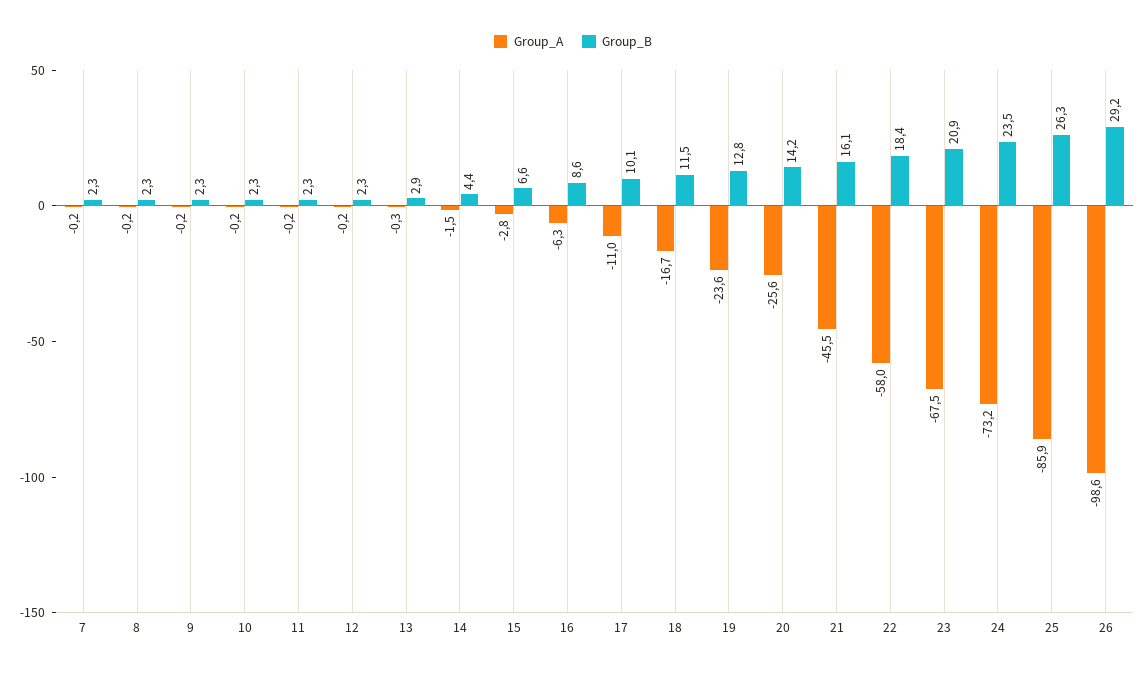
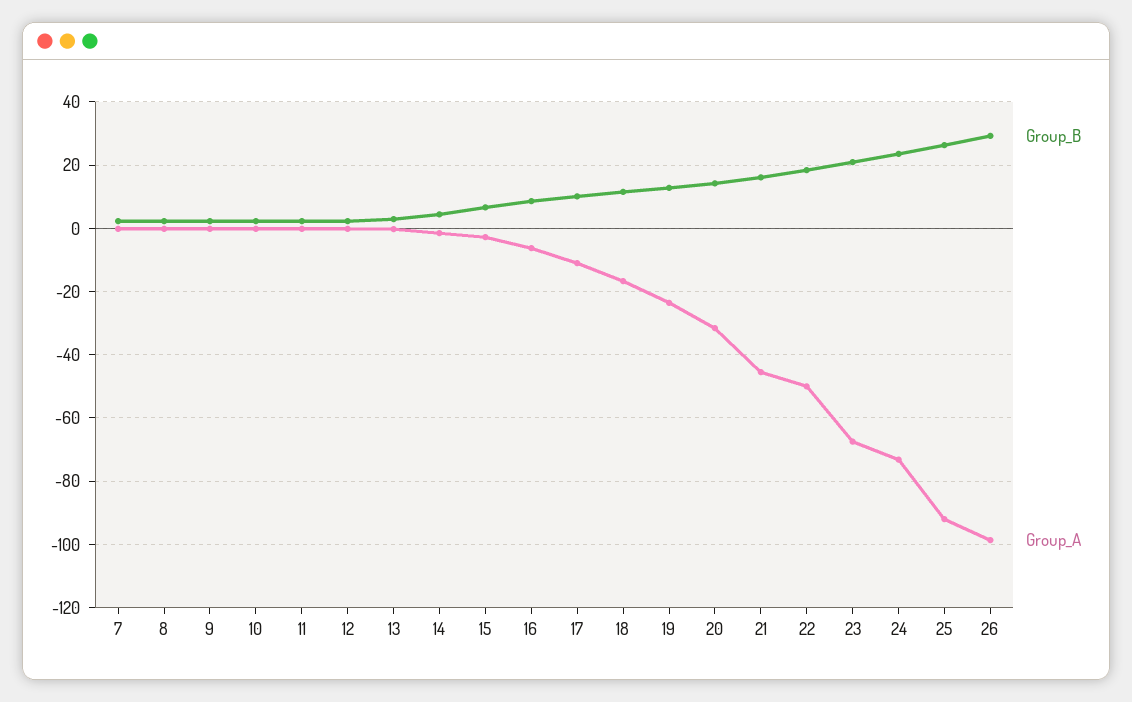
Group_A, 20: -25.6 -> -32
Group_A, 22: -58 -> -50
Group_A, 25: -85.9 -> -92

